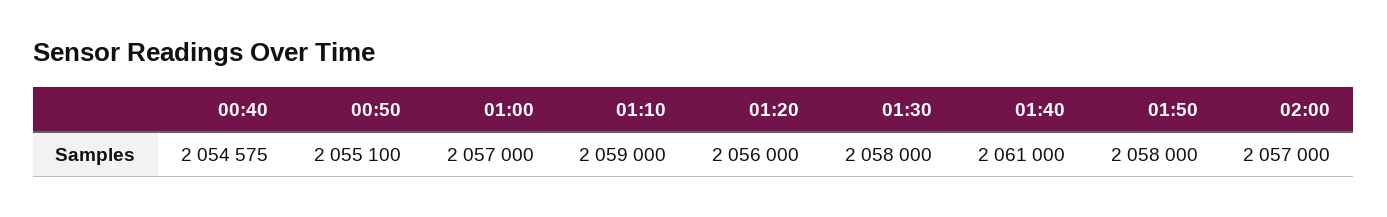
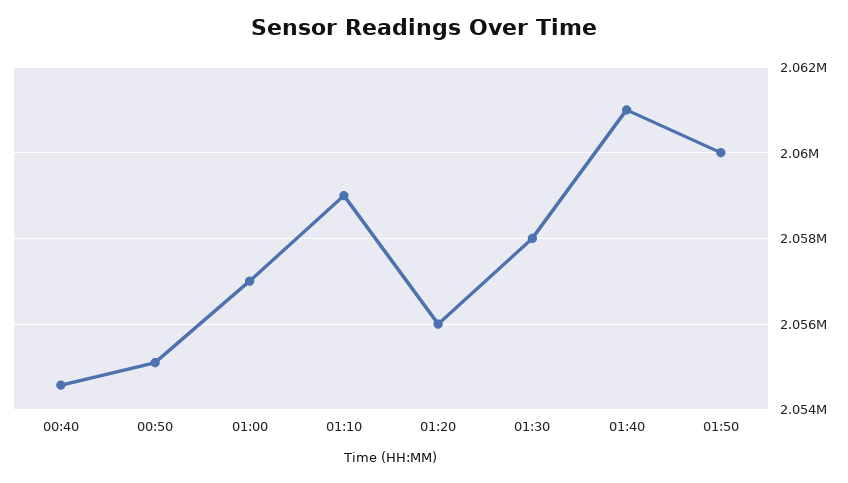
01:50: 2058000 -> 2060000
02:00: 2057000 -> none

